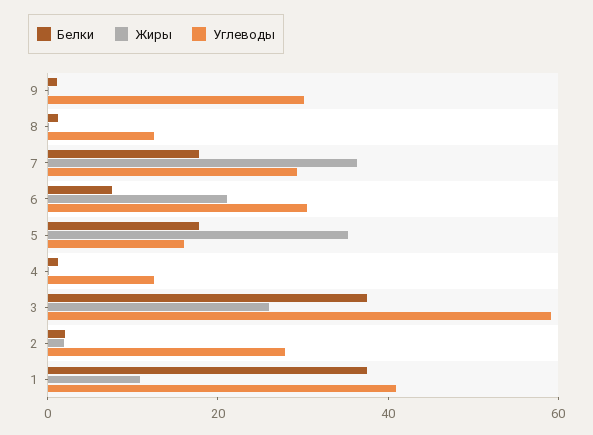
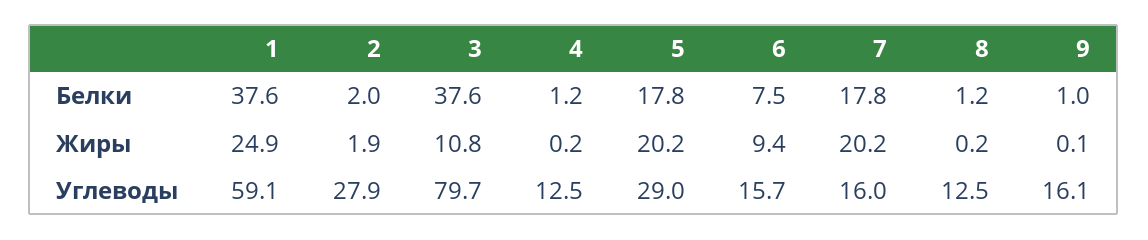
Углеводы, 9: 30 -> 16.1
Жиры, 7: 35 -> 20.2
Углеводы, 7: 30 -> 16
Жиры, 6: 20 -> 9.4
Углеводы, 6: 30 -> 15.7
Жиры, 5: 35 -> 20.2
Углеводы, 5: 15 -> 29
Жиры, 3: 25 -> 10.8
Углеводы, 3: 60 -> 79.7
Жиры, 1: 10 -> 24.9
Углеводы, 1: 40 -> 59.1

